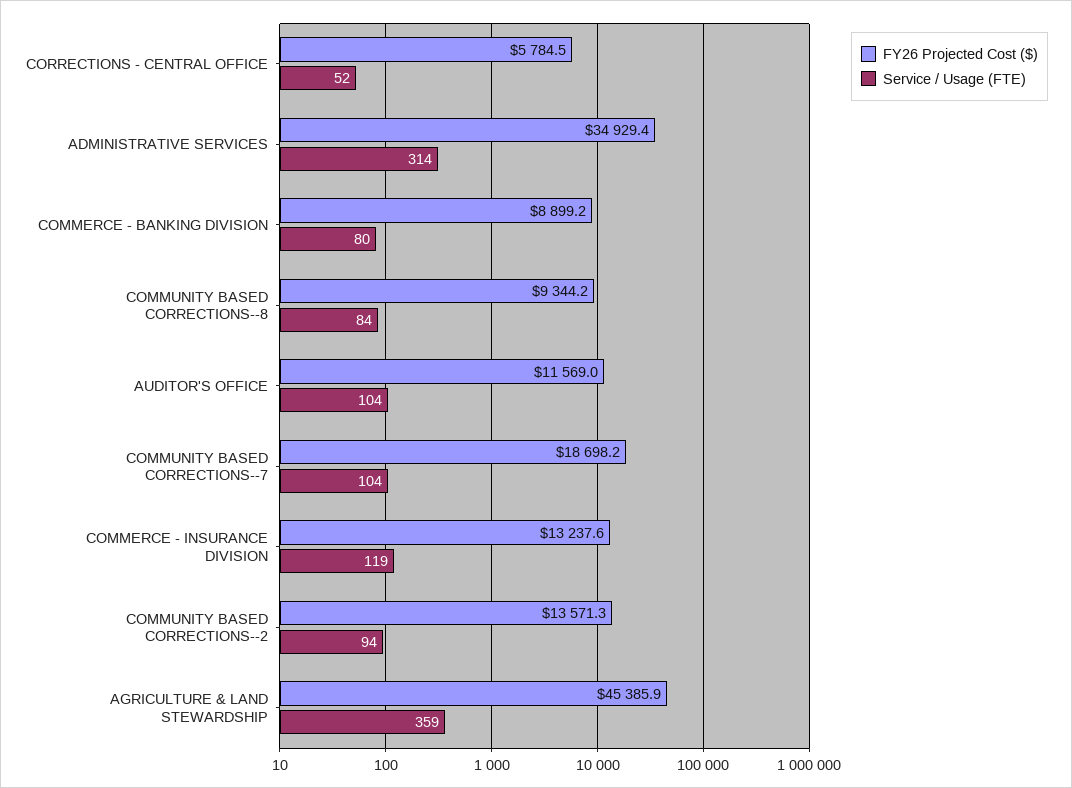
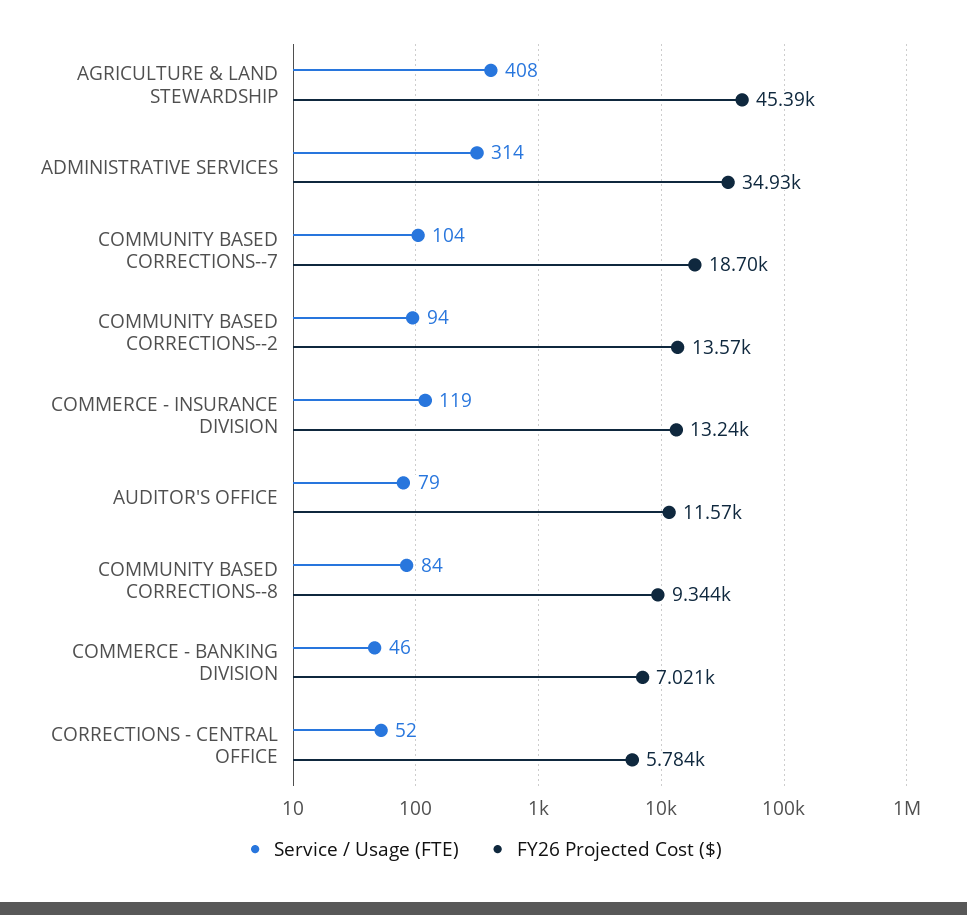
FY26 Projected Cost ($), COMMERCE - BANKING DIVISION: 8899.2 -> 7021
Service / Usage (FTE), COMMERCE - BANKING DIVISION: 80 -> 46
Service / Usage (FTE), AUDITOR'S OFFICE: 104 -> 79
Service / Usage (FTE), AGRICULTURE & LAND STEWARDSHIP: 359 -> 408

